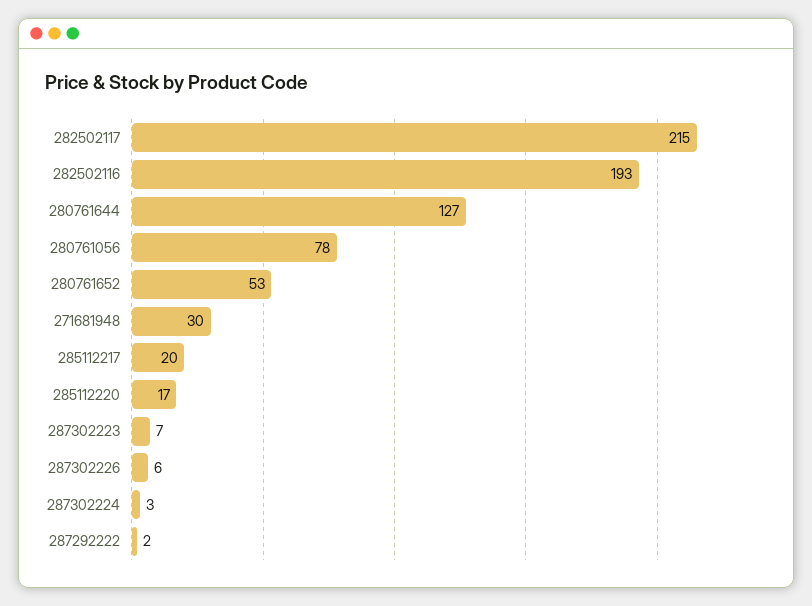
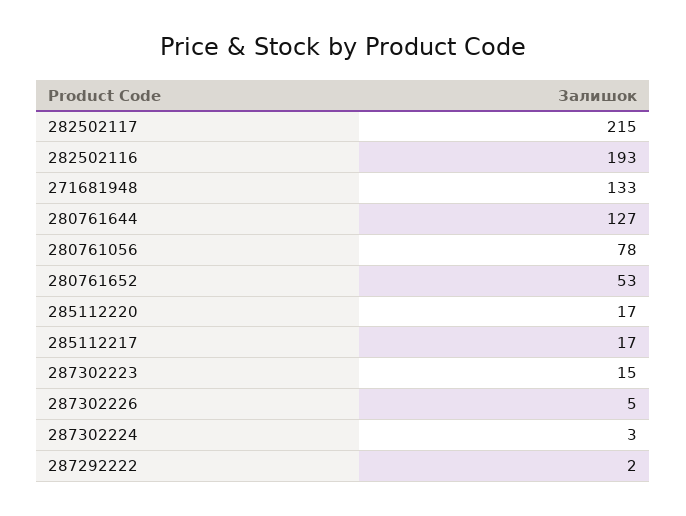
271681948: 30 -> 133
285112217: 20 -> 17
287302223: 7 -> 15
287302226: 6 -> 5

